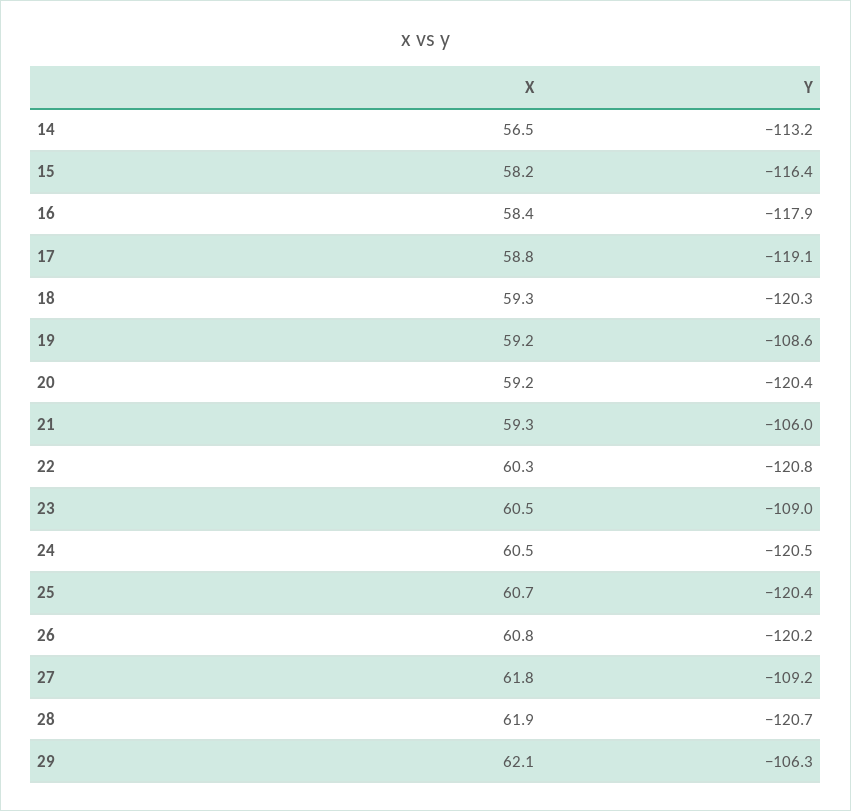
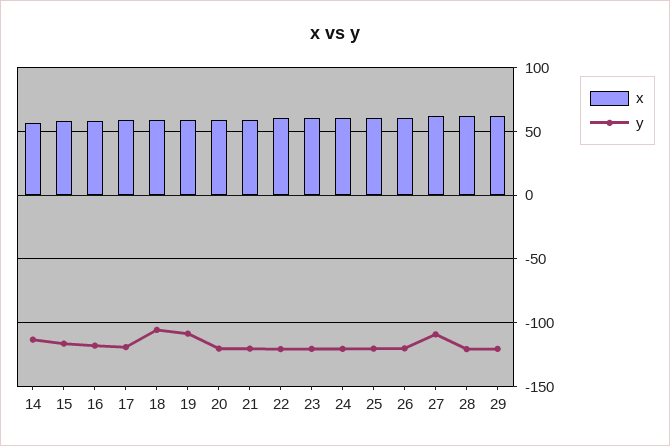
Y, 18: -120.3 -> -105
Y, 21: -106 -> -120
Y, 23: -109 -> -120
Y, 29: -106.3 -> -120

